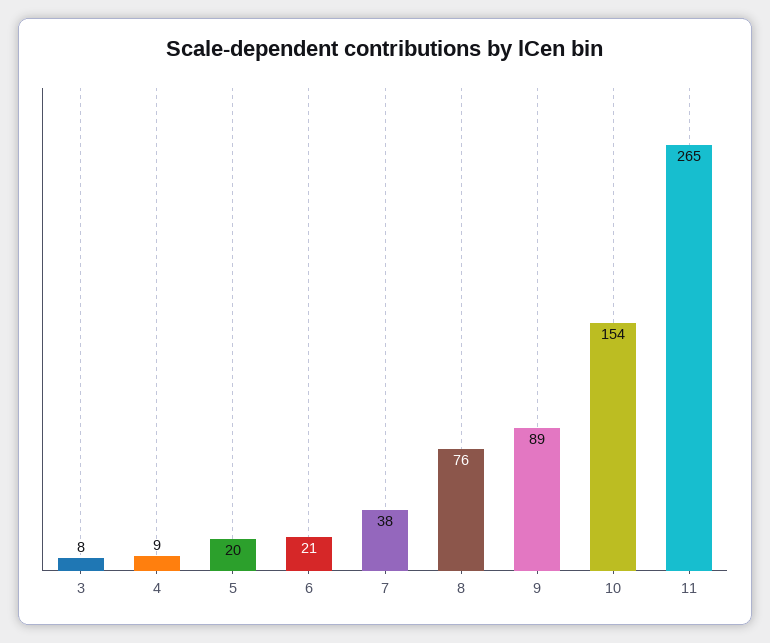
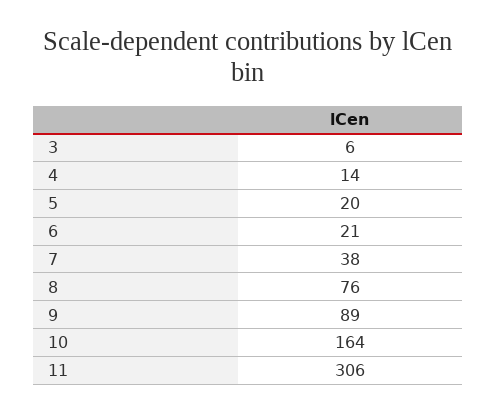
3: 8 -> 6
4: 9 -> 14
10: 154 -> 164
11: 265 -> 306

